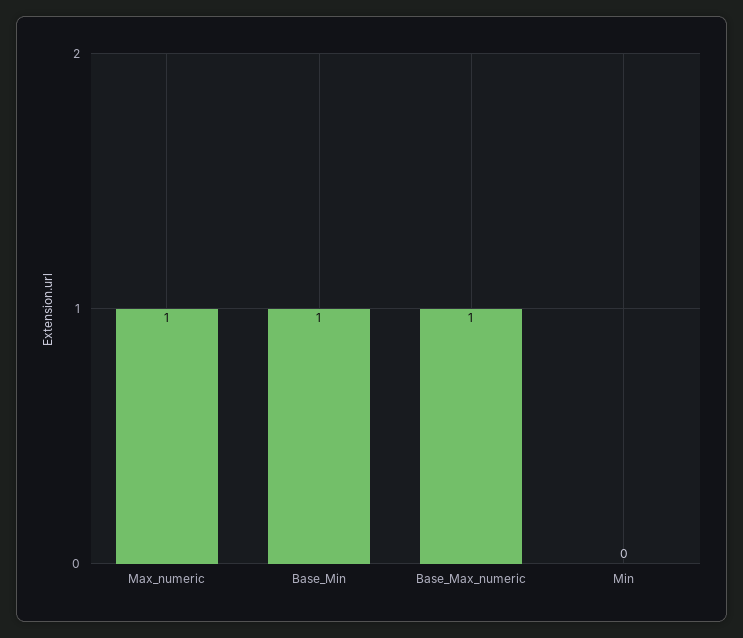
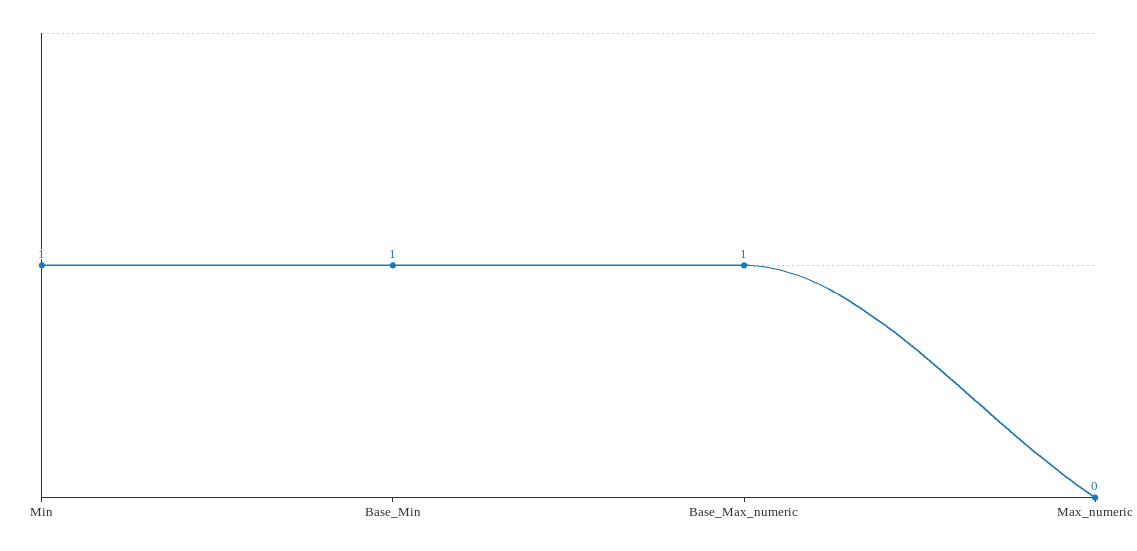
Max_numeric: 1 -> 0
Min: 0 -> 1

